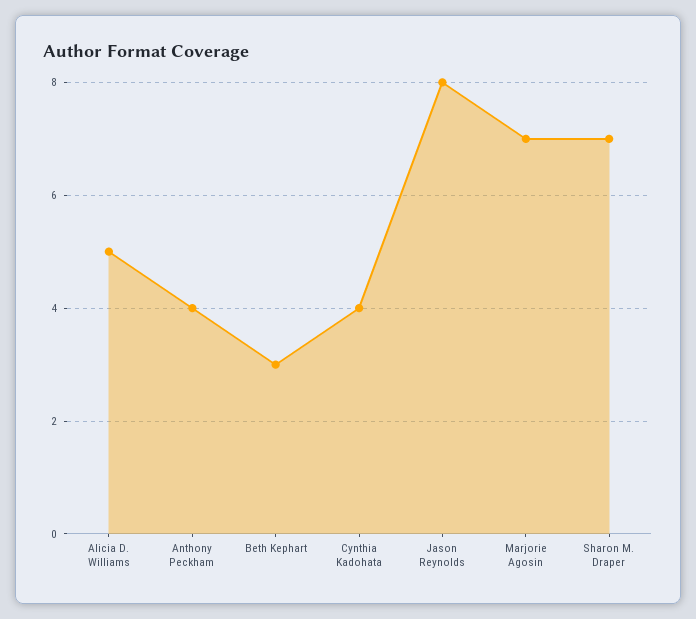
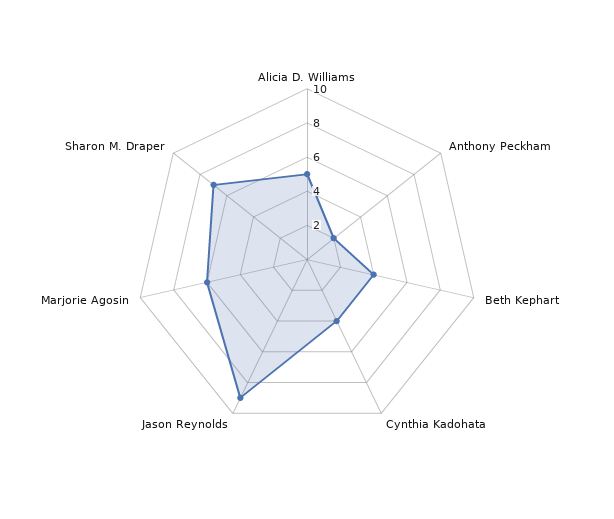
Anthony Peckham: 4 -> 2
Beth Kephart: 3 -> 4
Jason Reynolds: 8 -> 9
Marjorie Agosin: 7 -> 6

